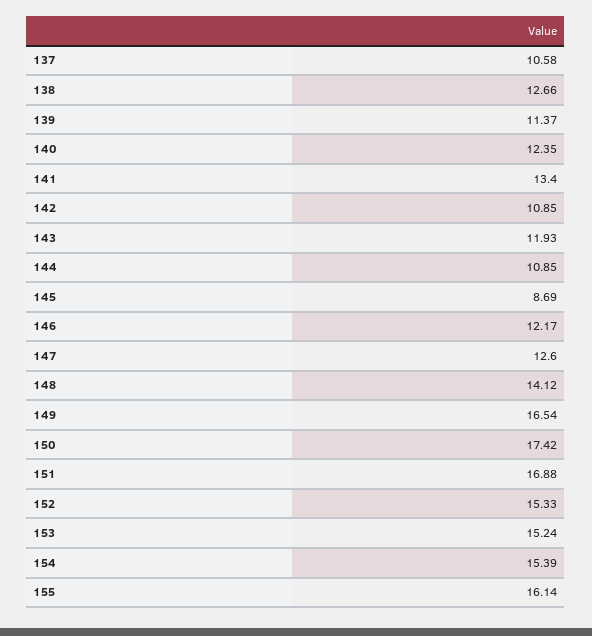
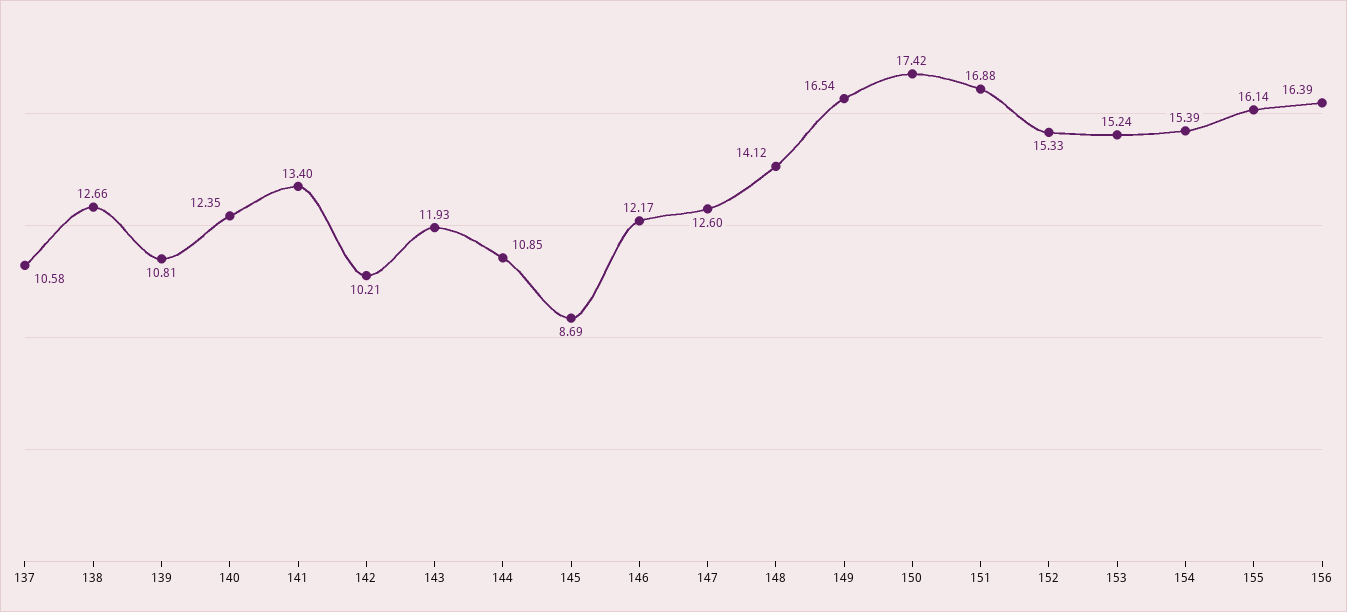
139: 11.37 -> 10.81
142: 10.85 -> 10.21
156: none -> 16.39

